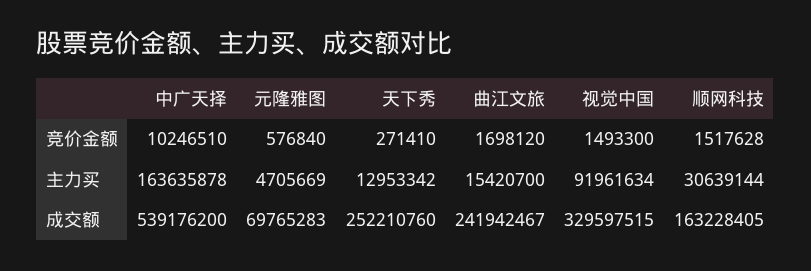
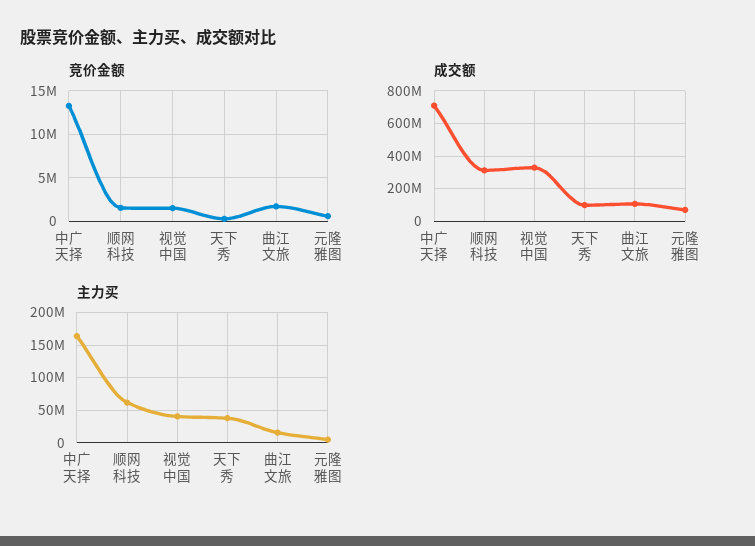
竞价金额, 中广天择: 10246510 -> 13000000
主力买, 天下秀: 12953342 -> 40000000
主力买, 视觉中国: 91961634 -> 40000000
主力买, 顺网科技: 30639144 -> 60000000
成交额, 中广天择: 539176200 -> 700000000
成交额, 天下秀: 252210760 -> 100000000
成交额, 曲江文旅: 241942467 -> 100000000
成交额, 顺网科技: 163228405 -> 300000000

